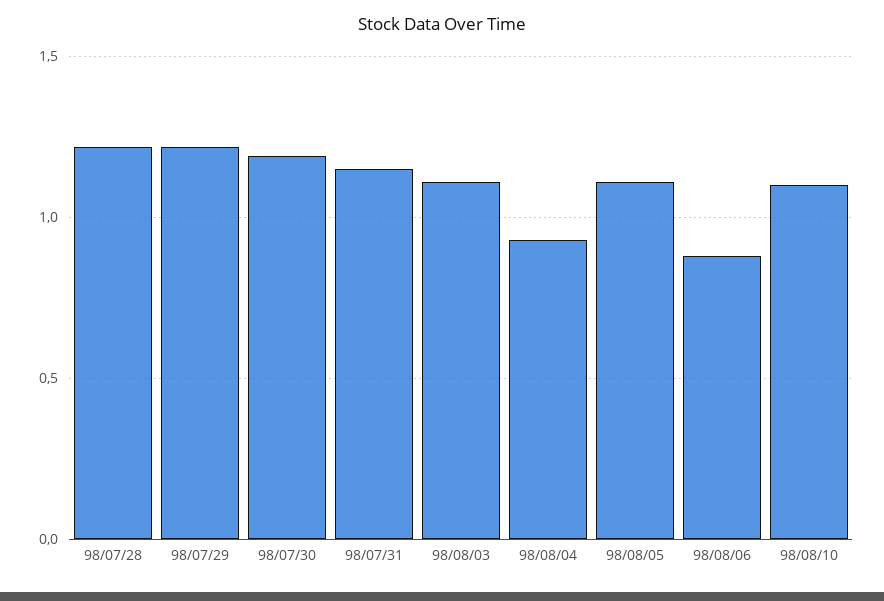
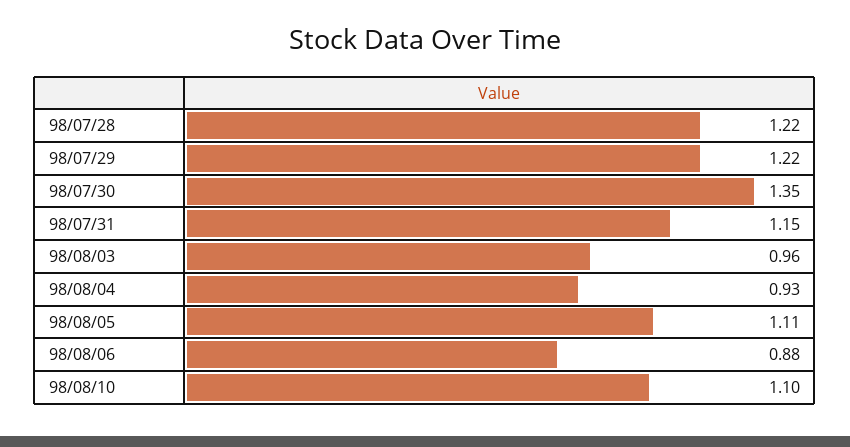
98/07/30: 1.2 -> 1.35
98/08/03: 1.1 -> 0.96

